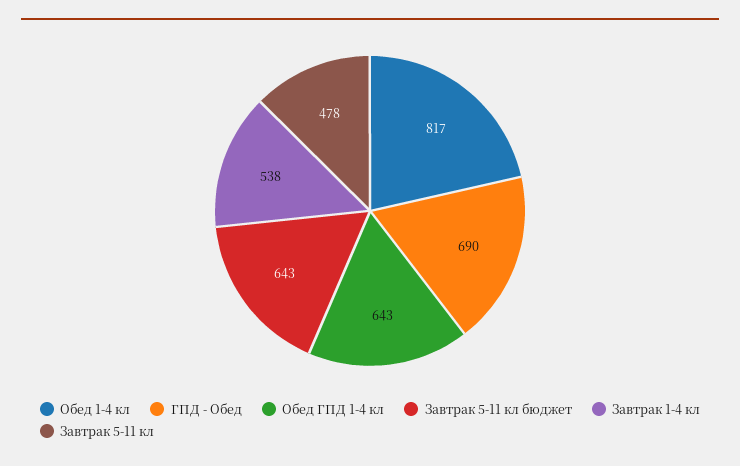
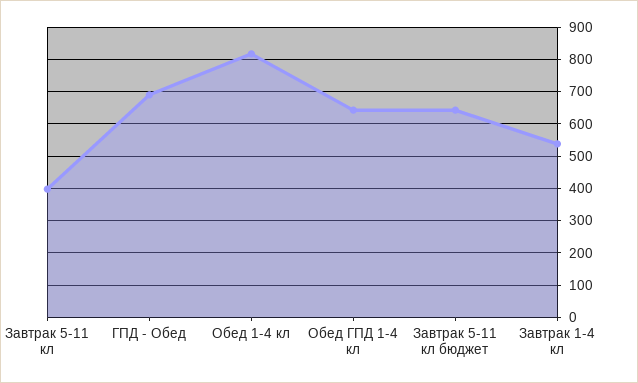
Завтрак 5-11 кл: 478 -> 400

